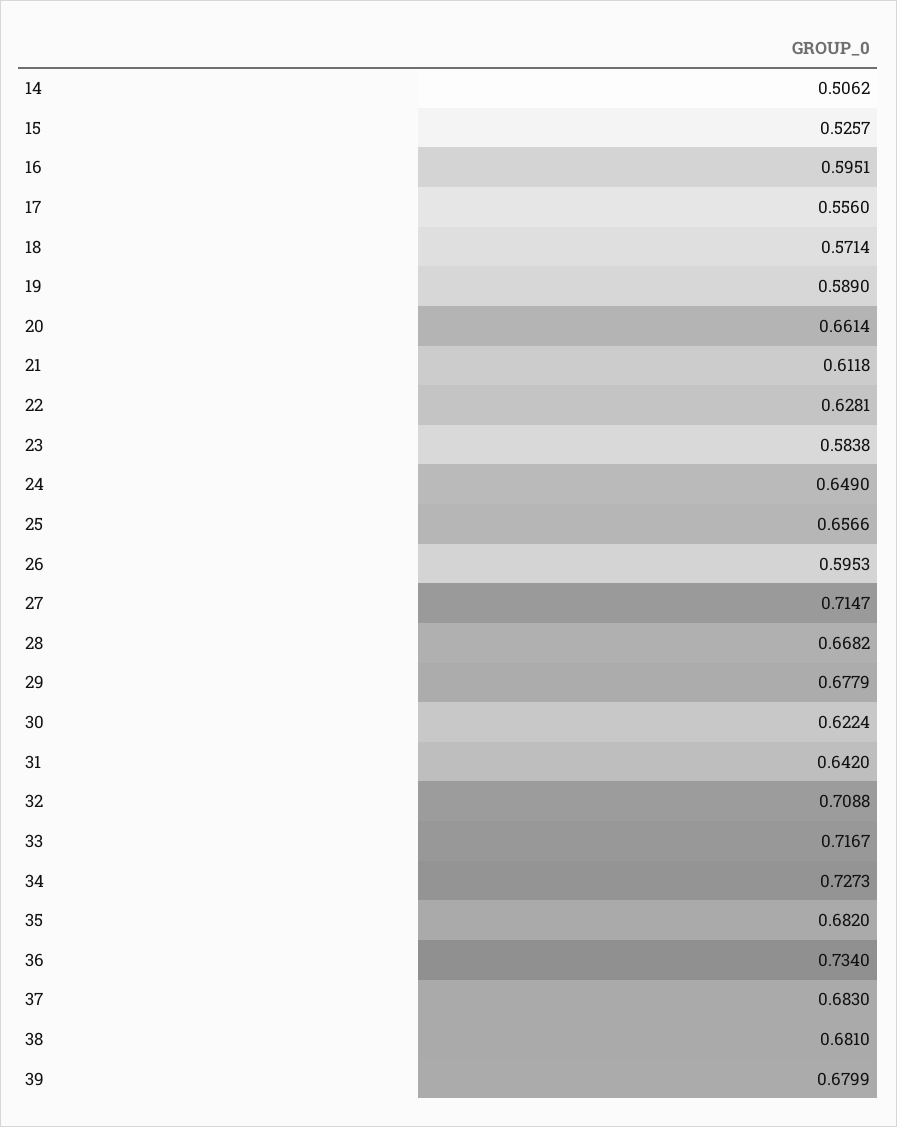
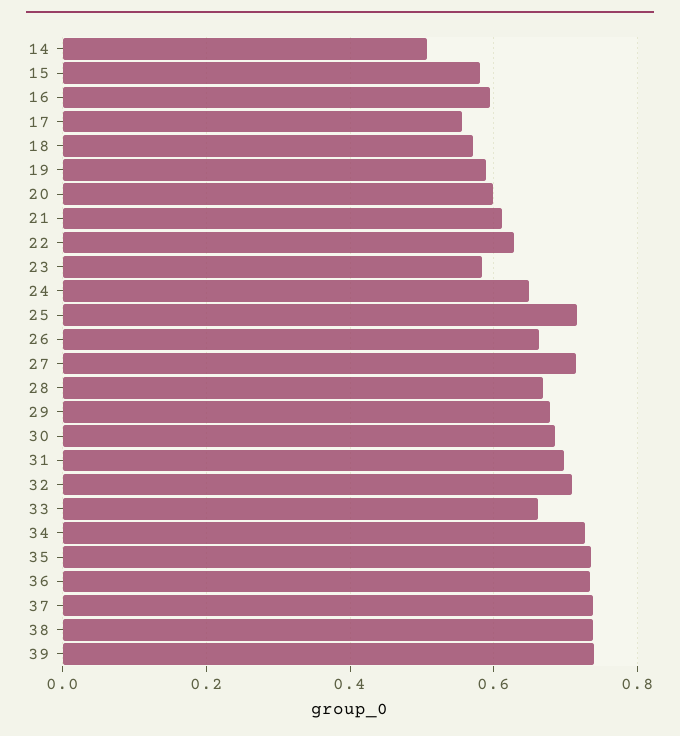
15: 0.5257 -> 0.58
20: 0.6614 -> 0.6
25: 0.6566 -> 0.72
26: 0.5953 -> 0.66
30: 0.6224 -> 0.68
31: 0.642 -> 0.7
33: 0.7167 -> 0.66
35: 0.682 -> 0.74
37: 0.683 -> 0.74
38: 0.681 -> 0.74
39: 0.6799 -> 0.74

